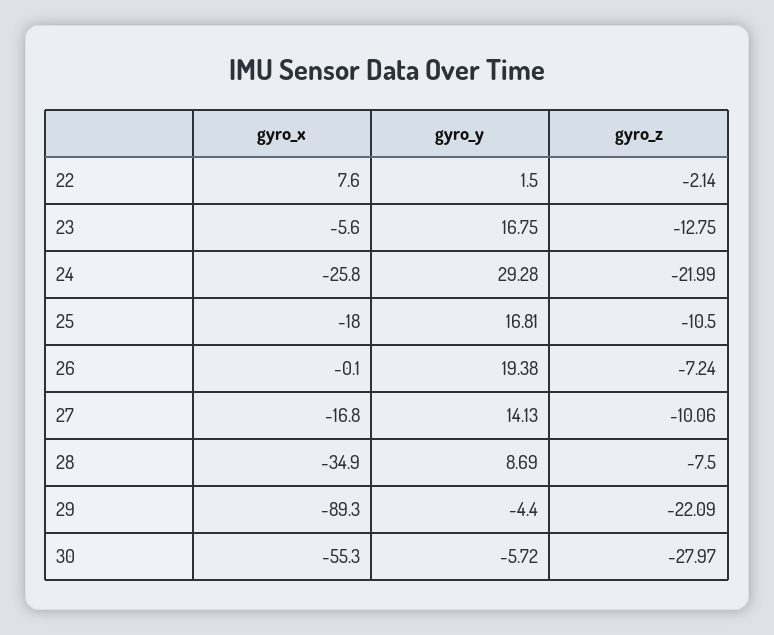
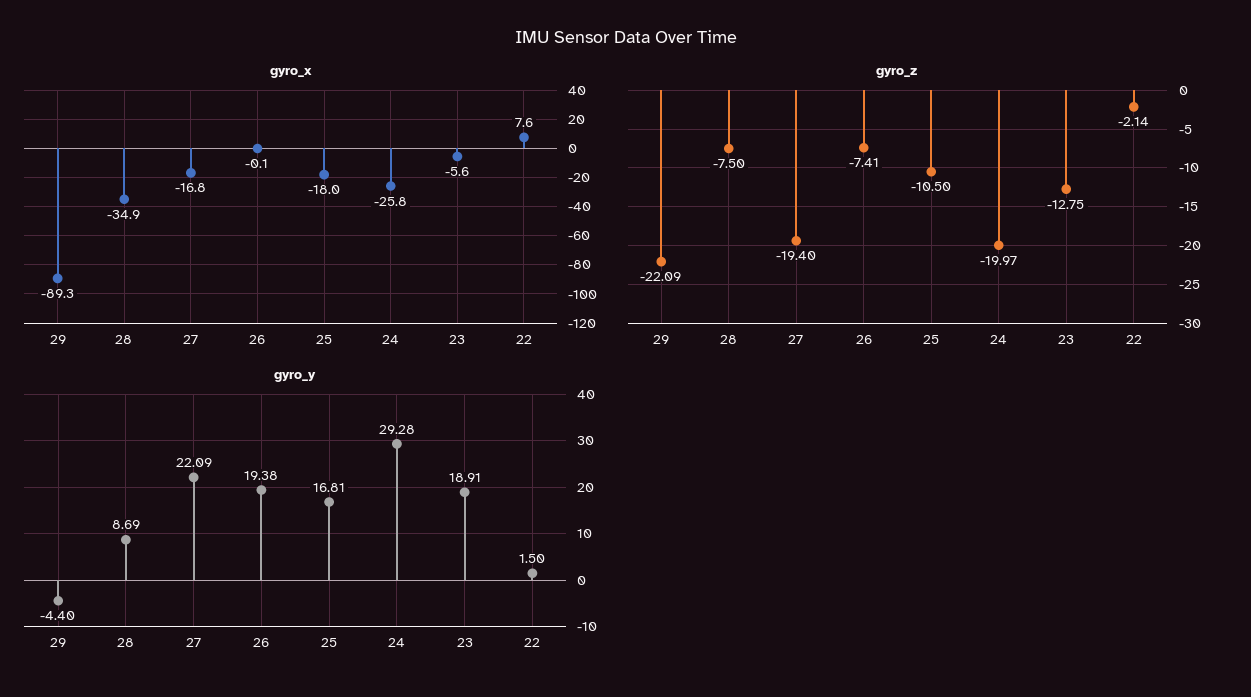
gyro_y, 23: 16.75 -> 18.91
gyro_z, 24: -21.99 -> -19.97
gyro_z, 26: -7.24 -> -7.41
gyro_y, 27: 14.13 -> 22.09
gyro_z, 27: -10.06 -> -19.4
gyro_x, 30: -55.3 -> none
gyro_y, 30: -5.72 -> none
gyro_z, 30: -27.97 -> none

